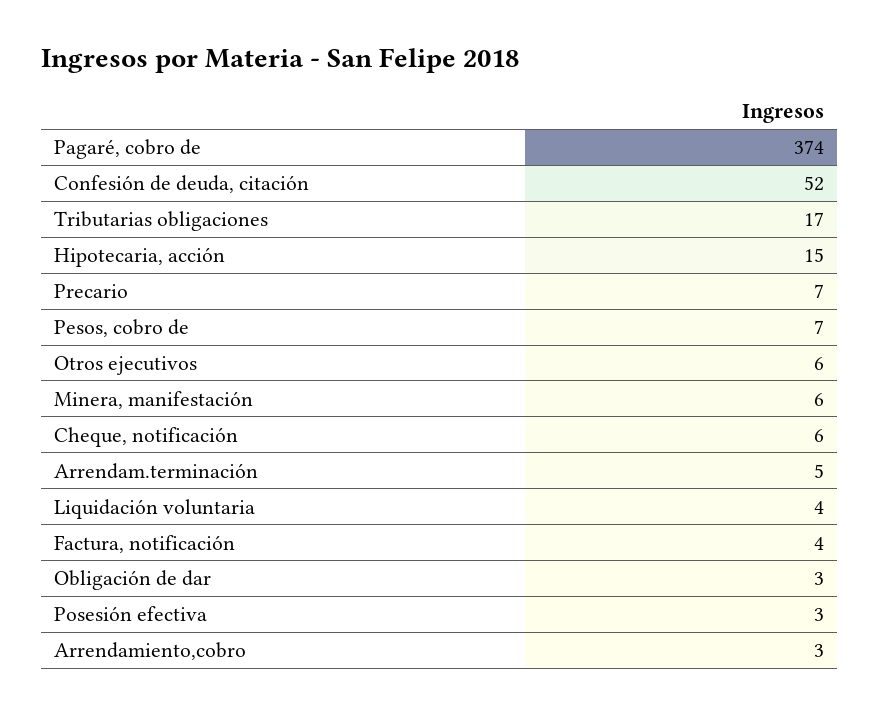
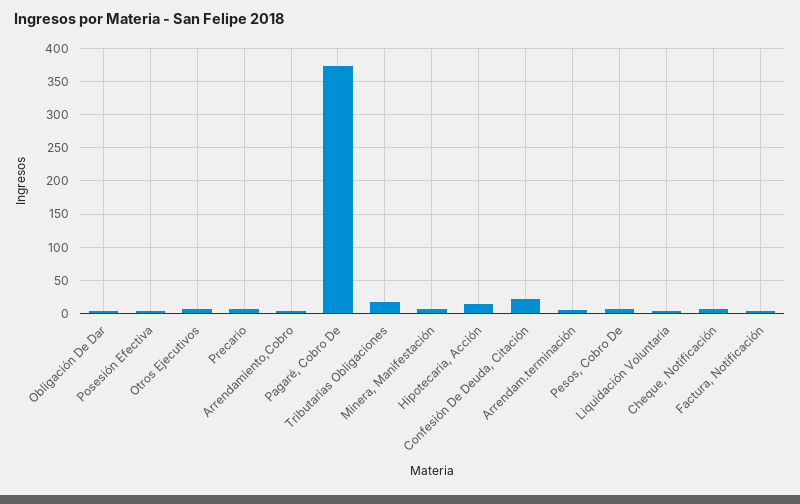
Confesión de deuda, citación: 52 -> 20

